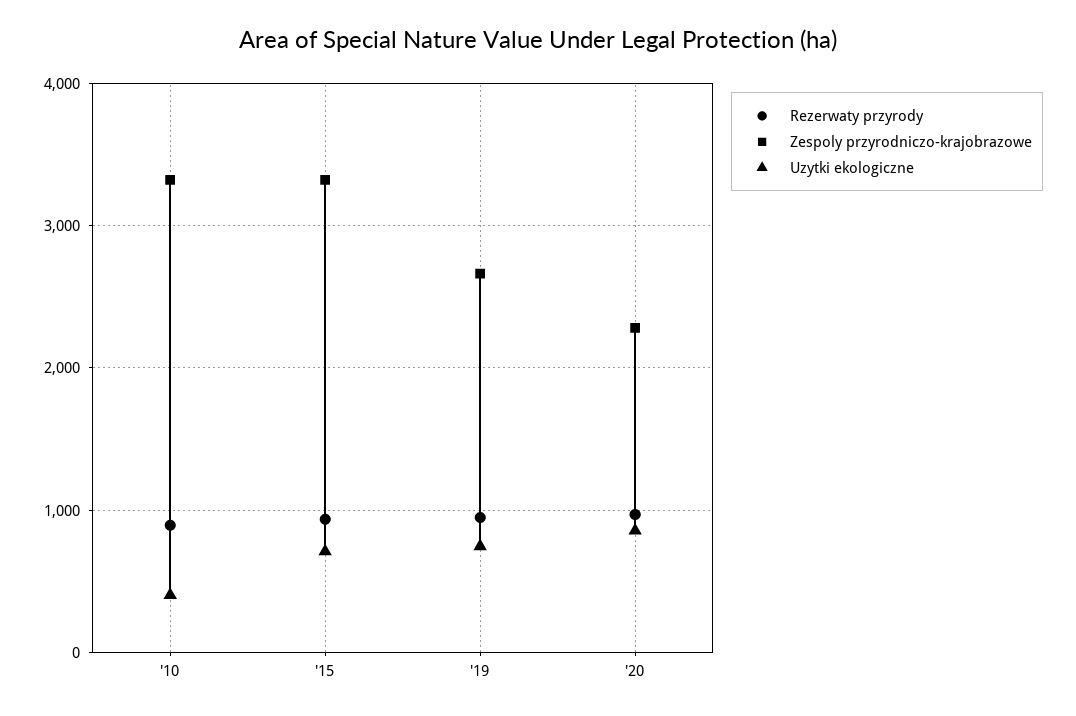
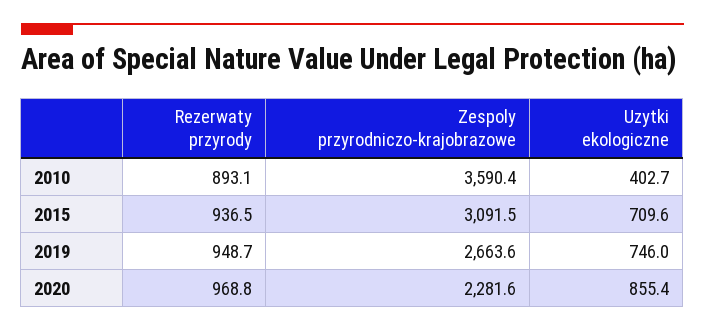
Zespoly przyrodniczo-krajobrazowe, '10: 3300 -> 3590.4
Zespoly przyrodniczo-krajobrazowe, '15: 3300 -> 3091.5

